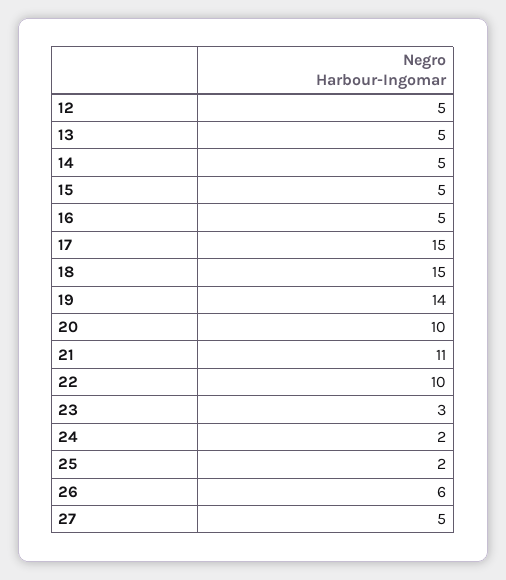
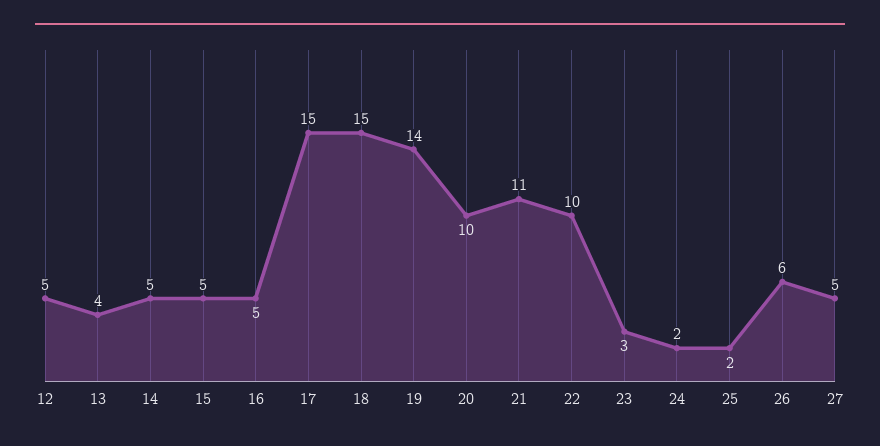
13: 5 -> 4

